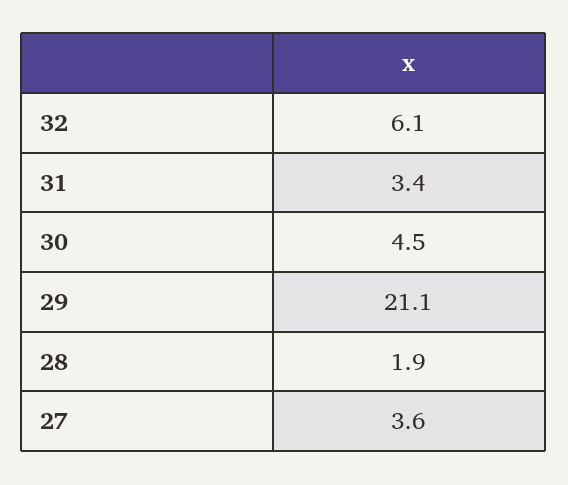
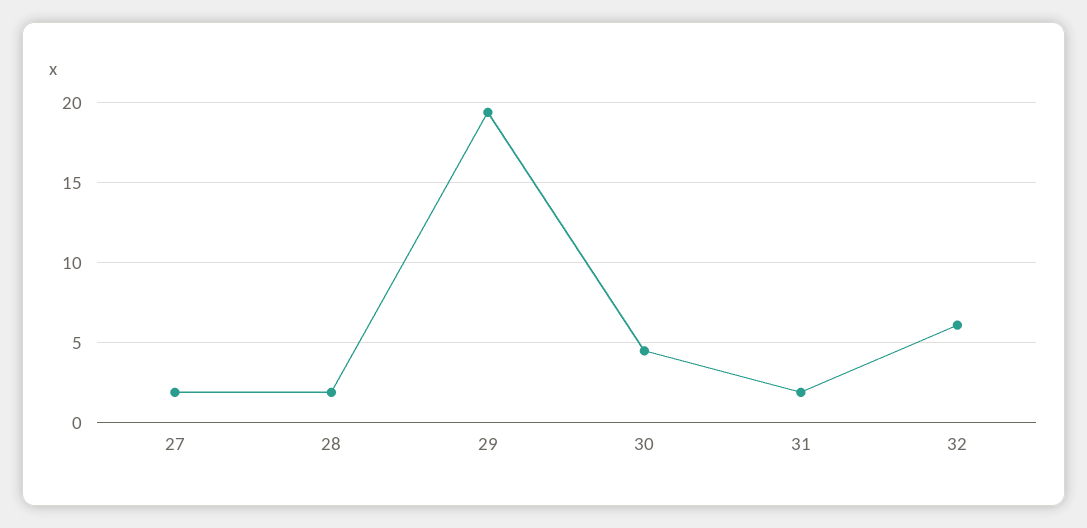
31: 3.4 -> 2
29: 21.1 -> 19.5
27: 3.6 -> 2

